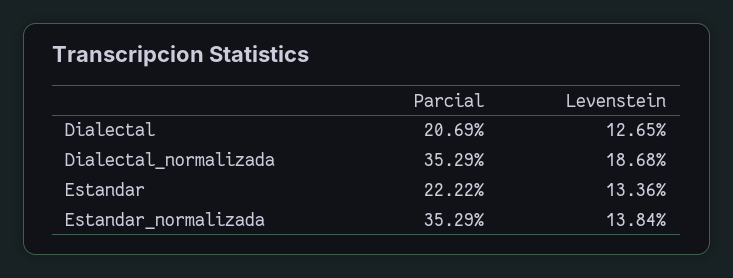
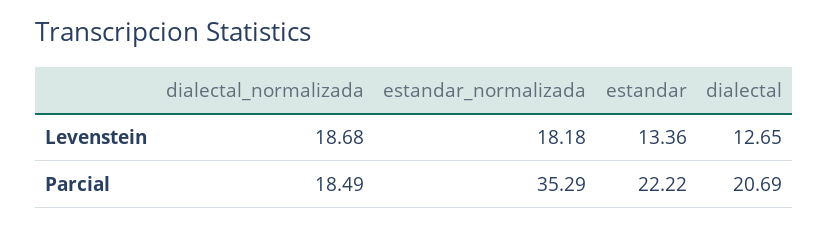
Parcial, Dialectal_normalizada: 35.29 -> 18.49
Levenstein, Estandar_normalizada: 13.84 -> 18.18

